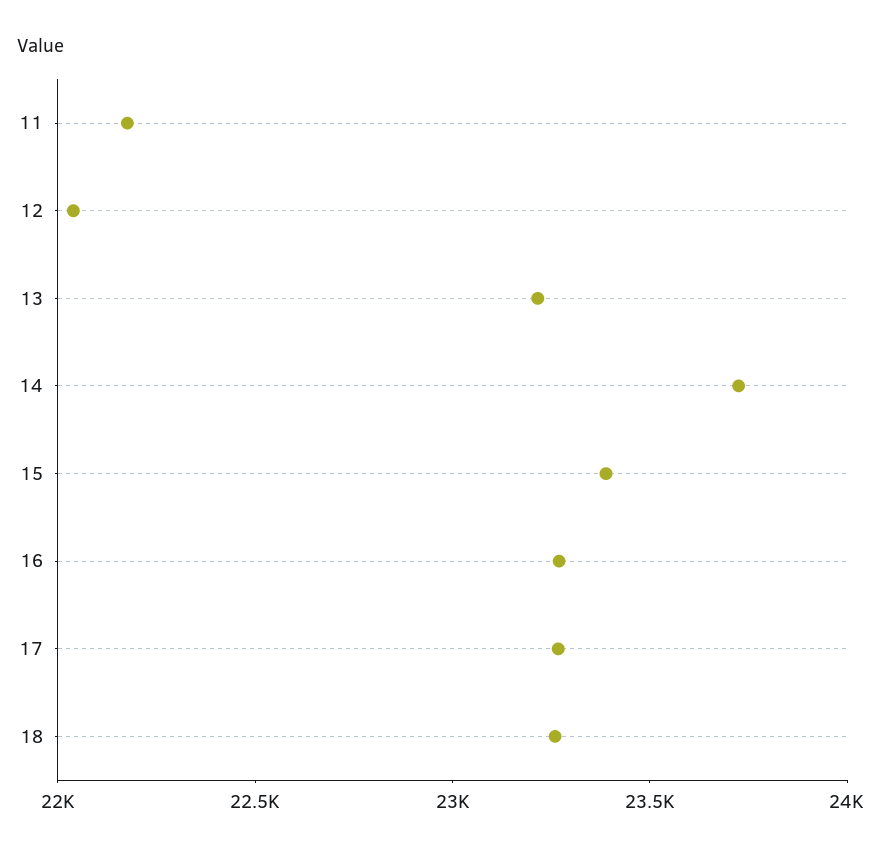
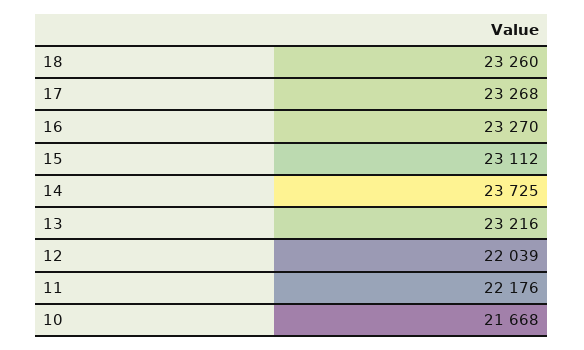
15: 23400 -> 23112
10: none -> 21668

